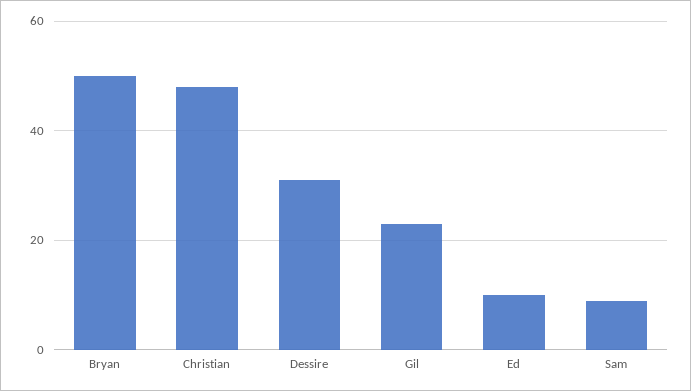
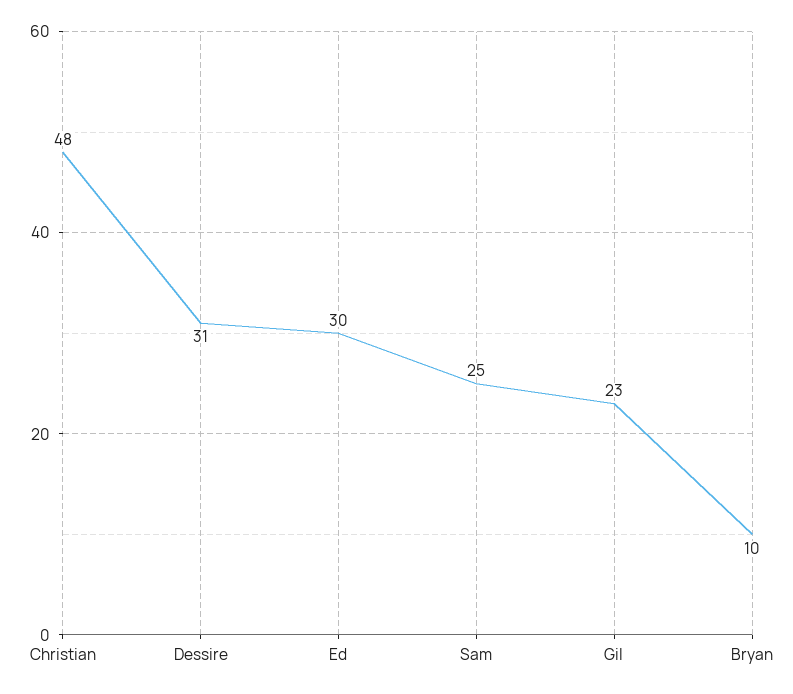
Bryan: 50 -> 10
Ed: 10 -> 30
Sam: 10 -> 25

